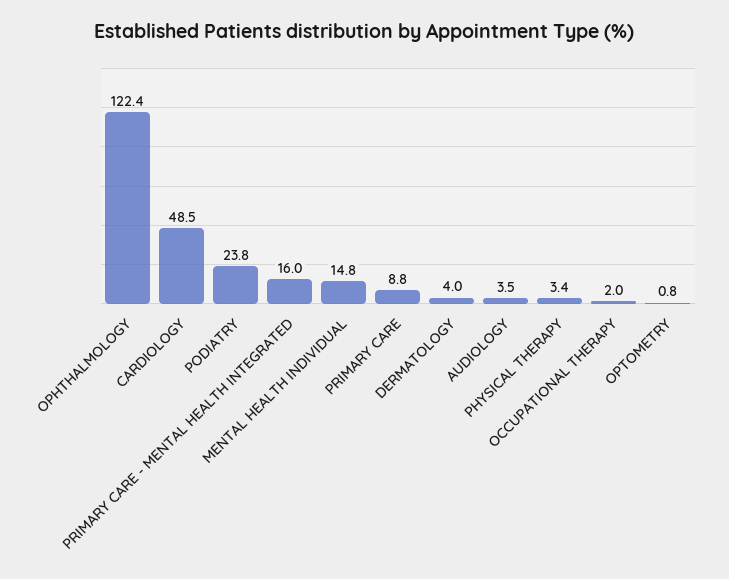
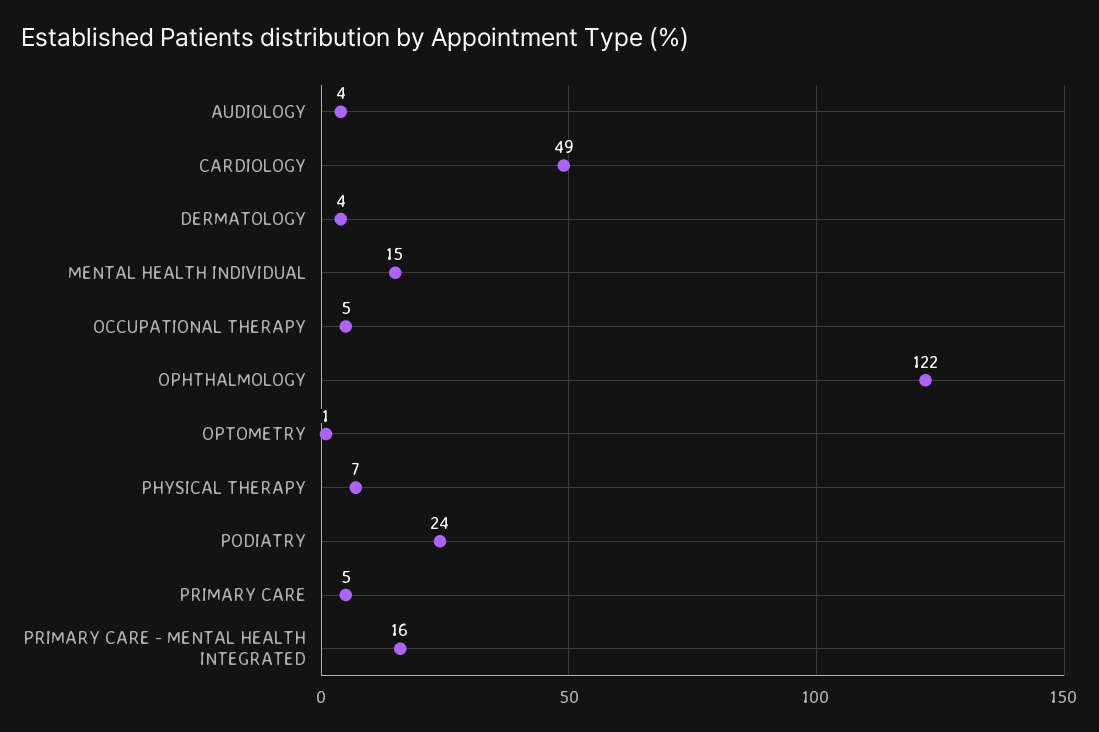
PRIMARY CARE: 8.8 -> 5
PHYSICAL THERAPY: 3.4 -> 7
OCCUPATIONAL THERAPY: 2 -> 5

